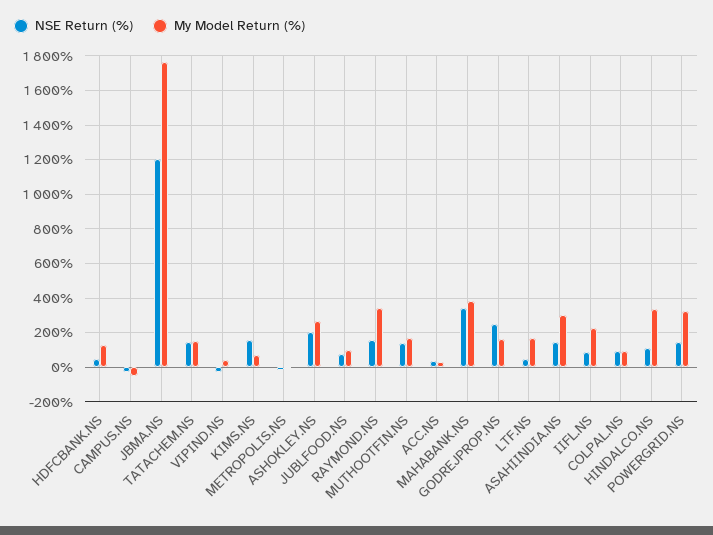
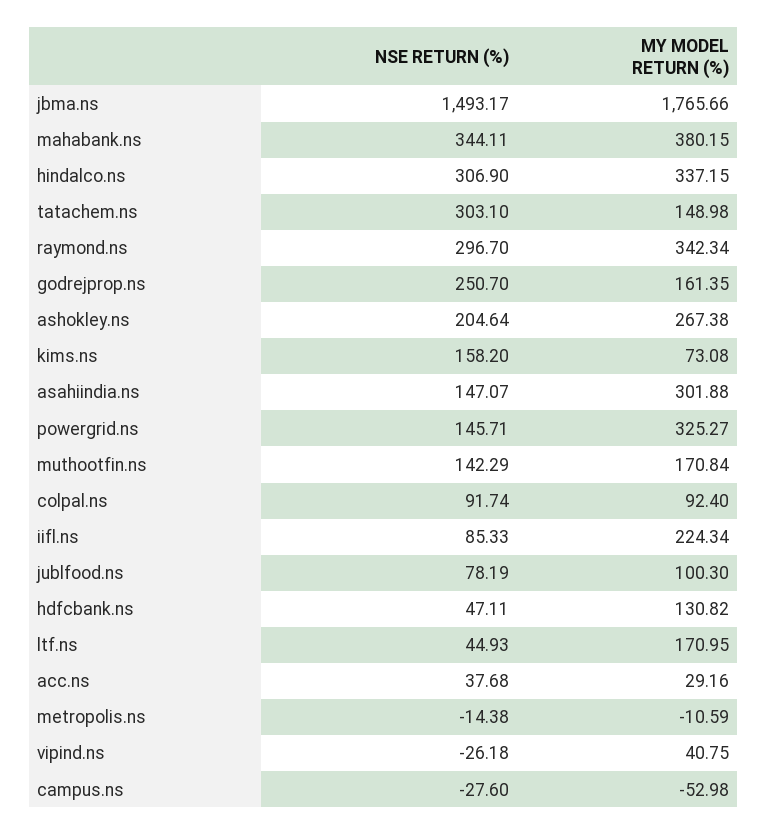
NSE Return (%), JBMA.NS: 1200 -> 1493.17
NSE Return (%), TATACHEM.NS: 150 -> 303.1
NSE Return (%), RAYMOND.NS: 150 -> 296.7
NSE Return (%), HINDALCO.NS: 100 -> 306.9

